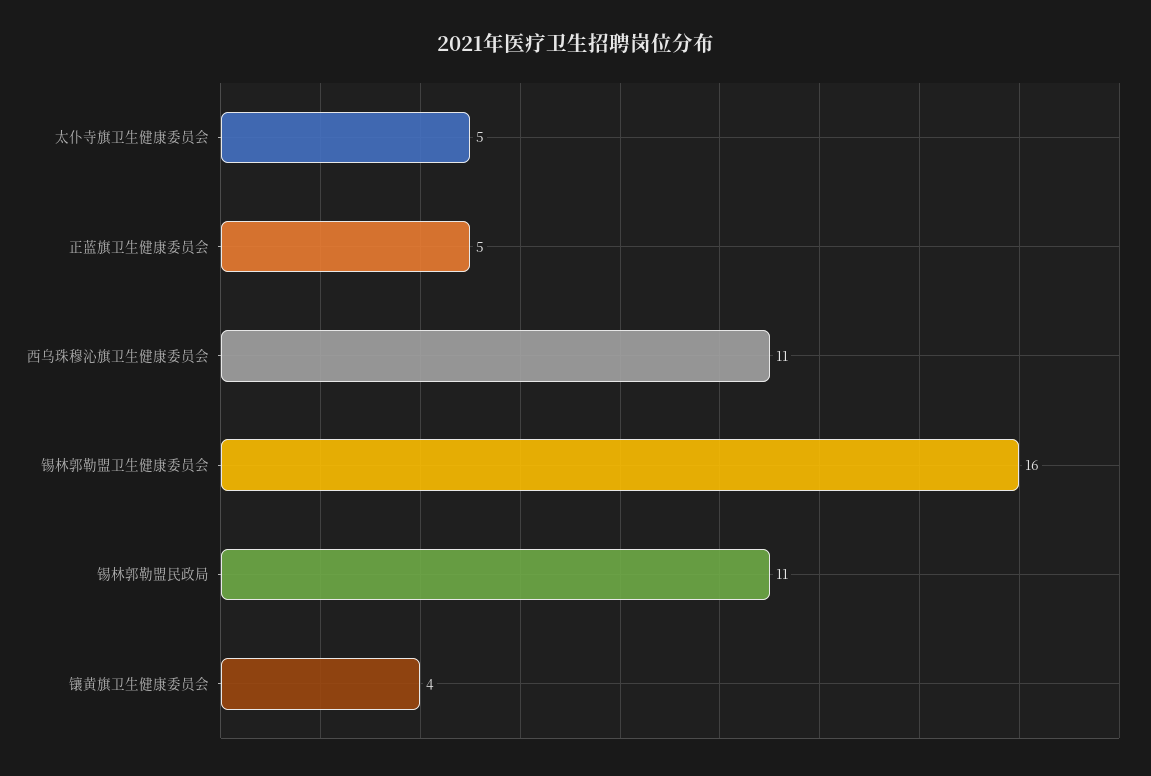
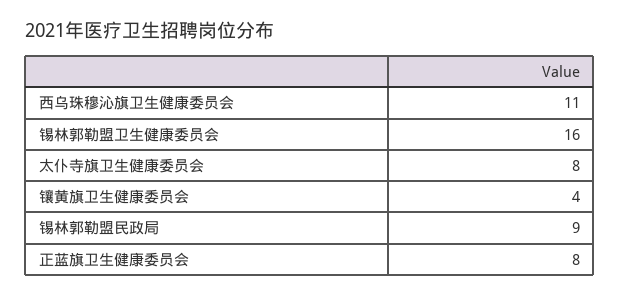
太仆寺旗卫生健康委员会: 5 -> 8
正蓝旗卫生健康委员会: 5 -> 8
锡林郭勒盟民政局: 11 -> 9

